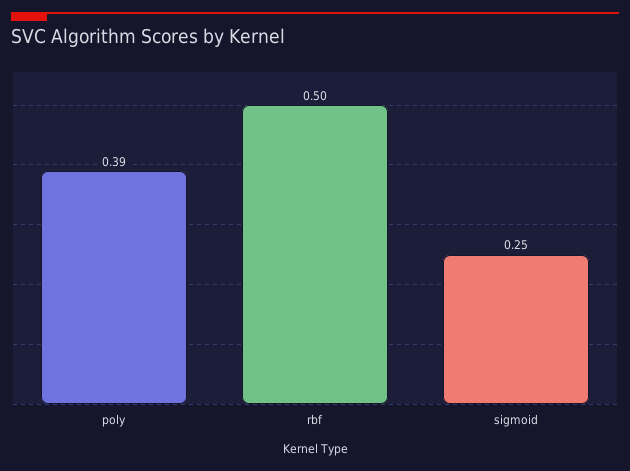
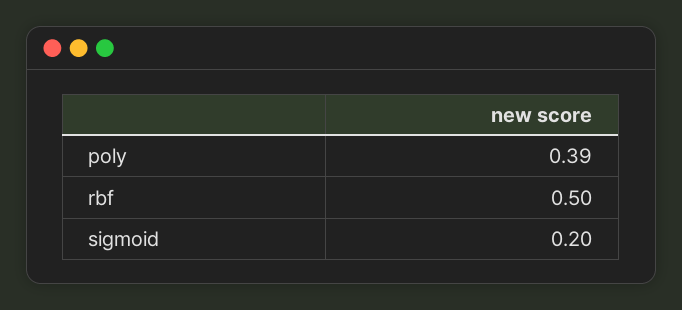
sigmoid: 0.25 -> 0.2

